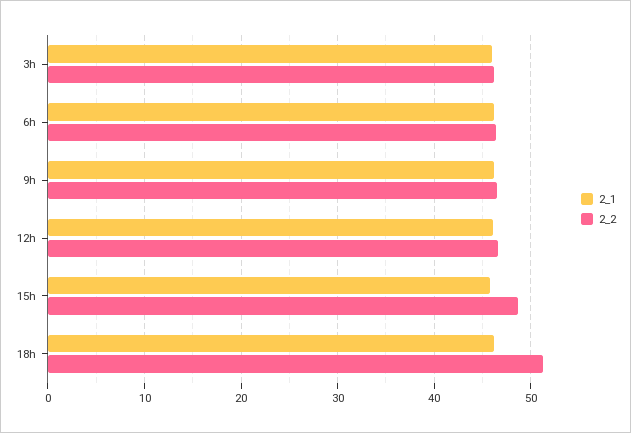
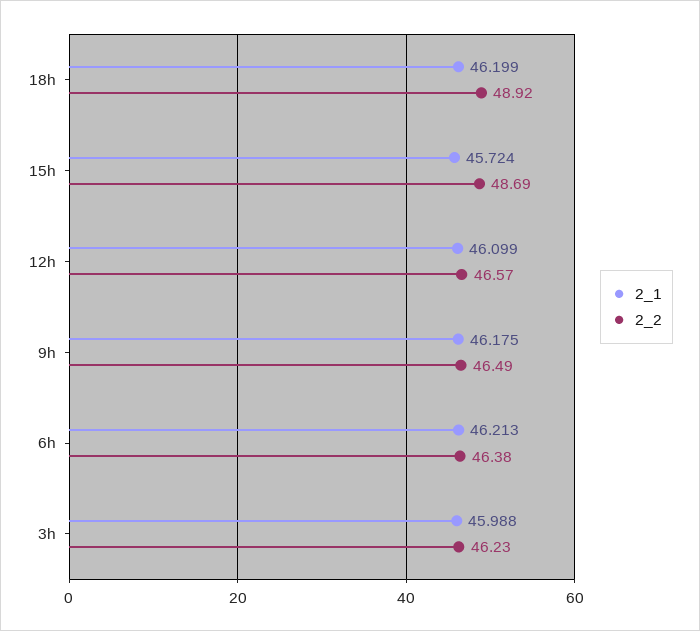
2_2, 18h: 51 -> 48.92

